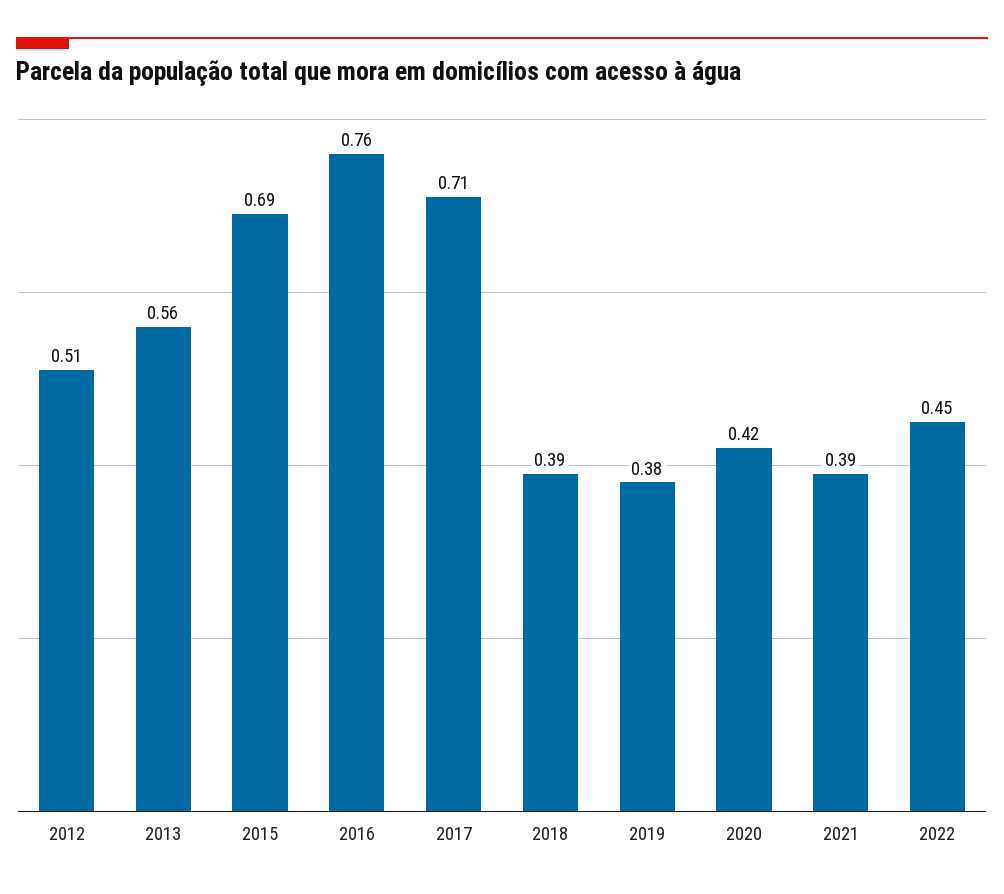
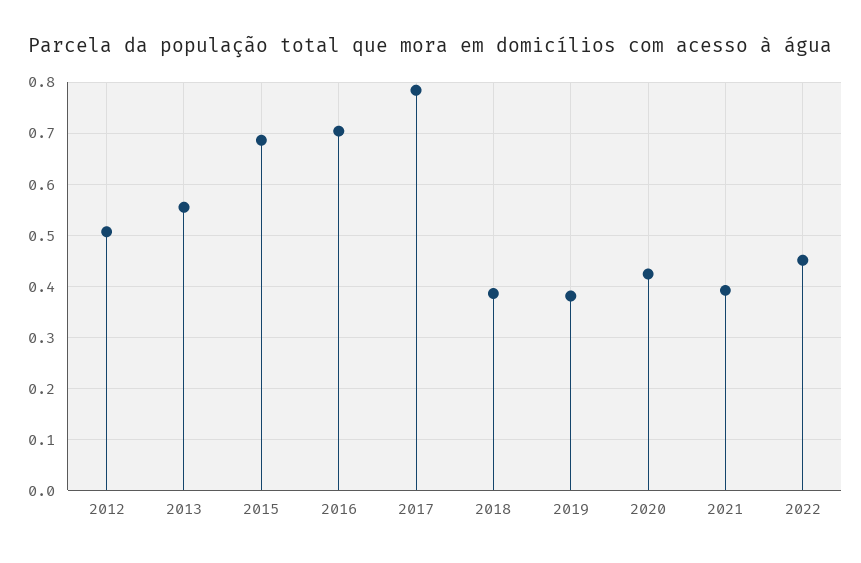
2016: 0.76 -> 0.7
2017: 0.71 -> 0.78

